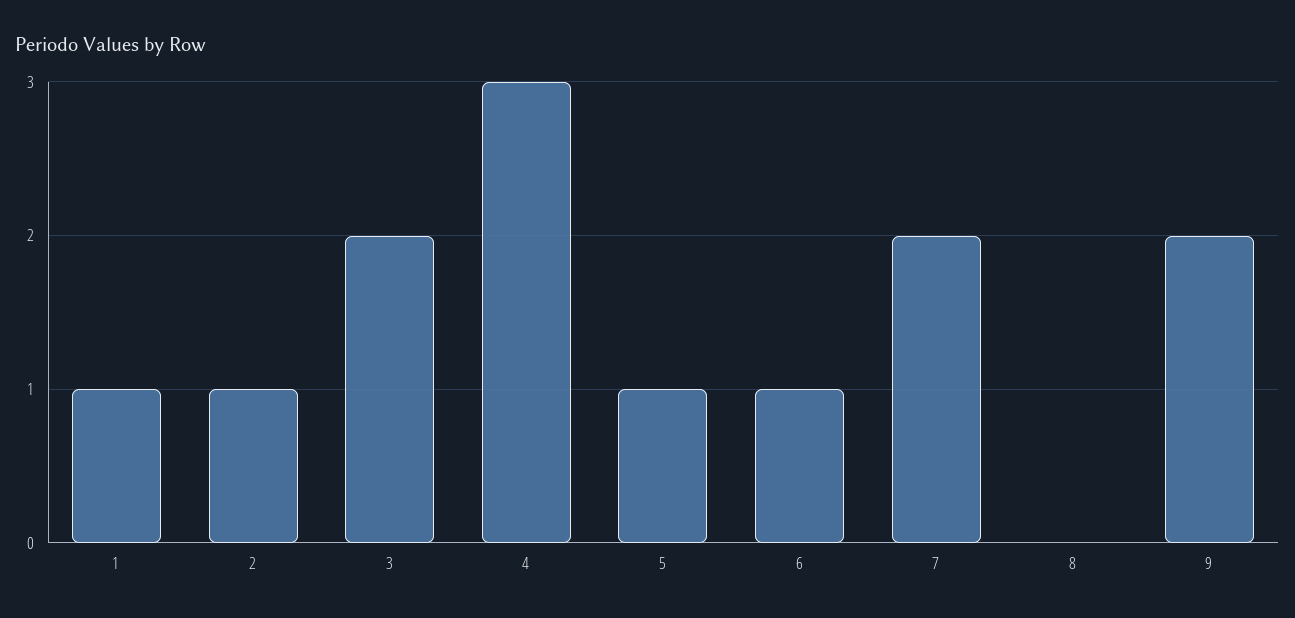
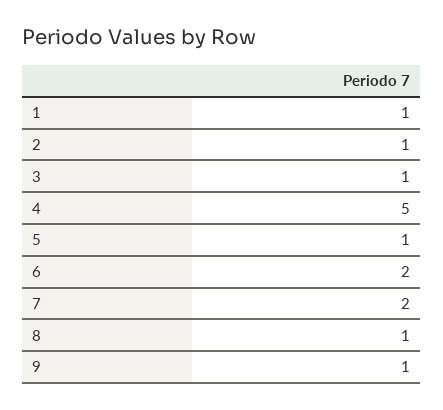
3: 2 -> 1
4: 3 -> 5
6: 1 -> 2
8: 0 -> 1
9: 2 -> 1

